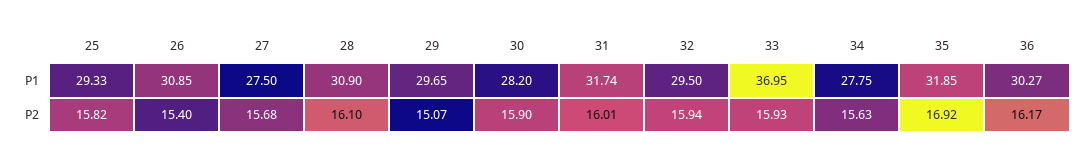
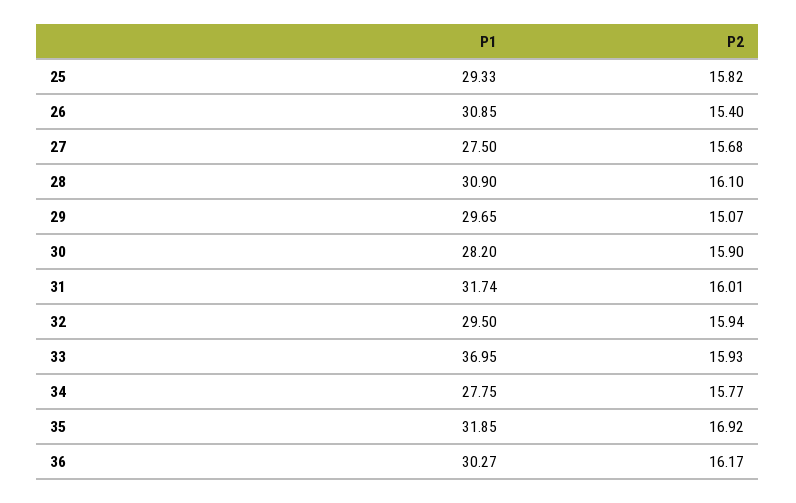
34, P2: 15.63 -> 15.77

